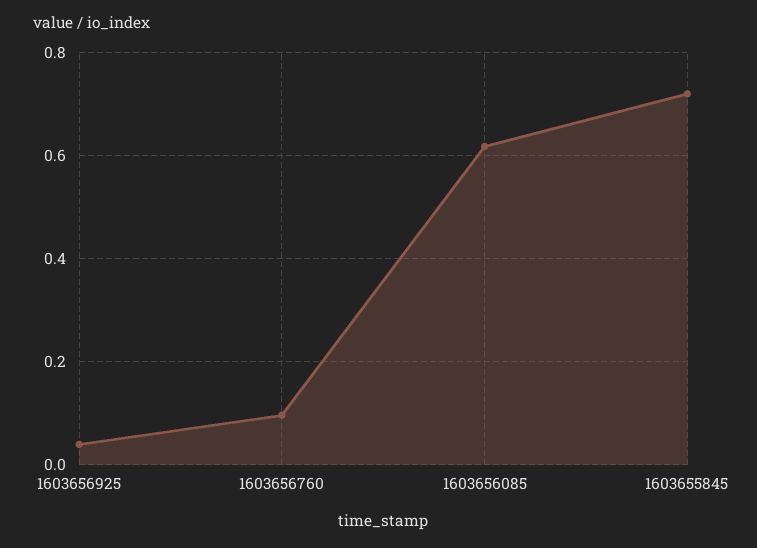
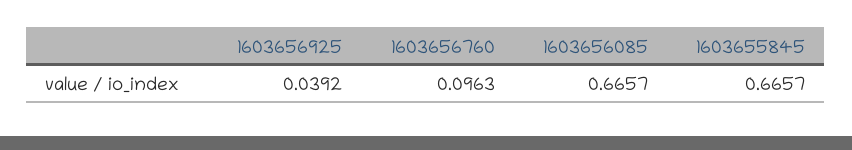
1603656085: 0.62 -> 0.6657
1603655845: 0.72 -> 0.6657

